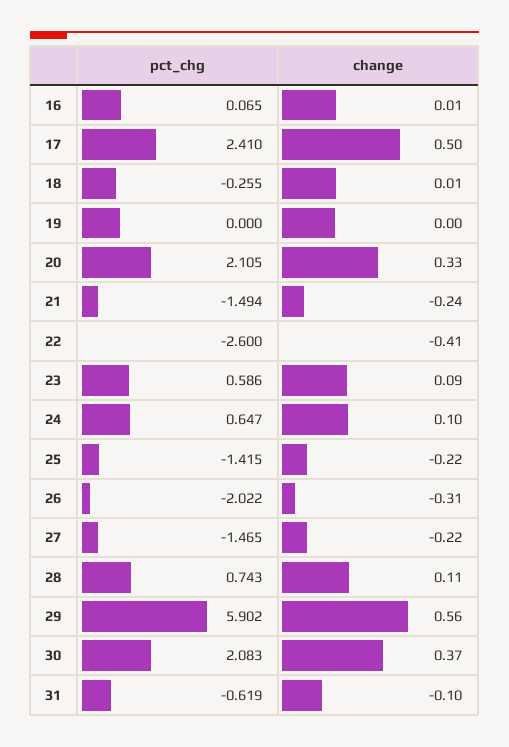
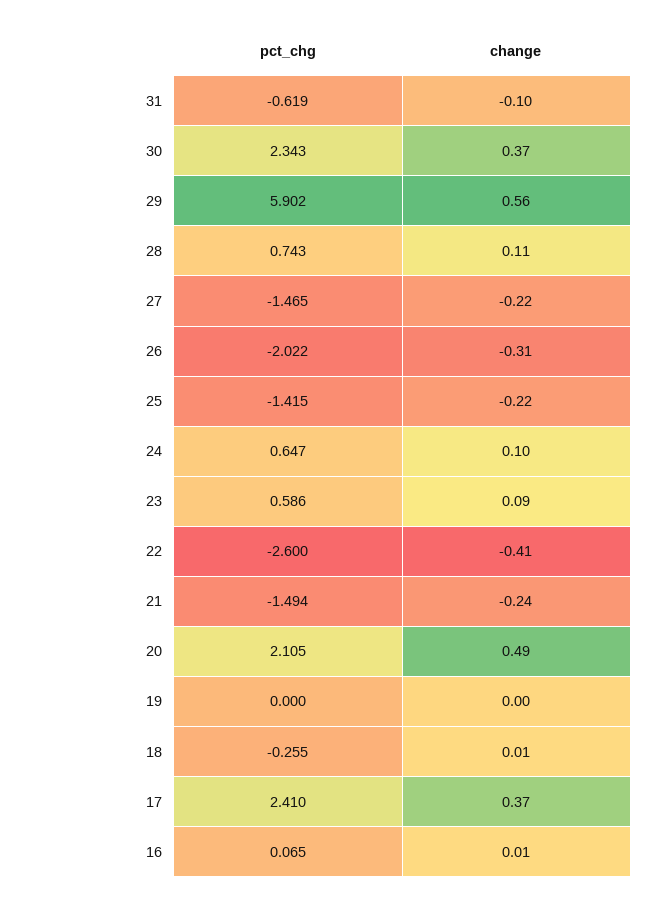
change, 17: 0.5 -> 0.37
change, 20: 0.33 -> 0.49
pct_chg, 30: 2.083 -> 2.343

